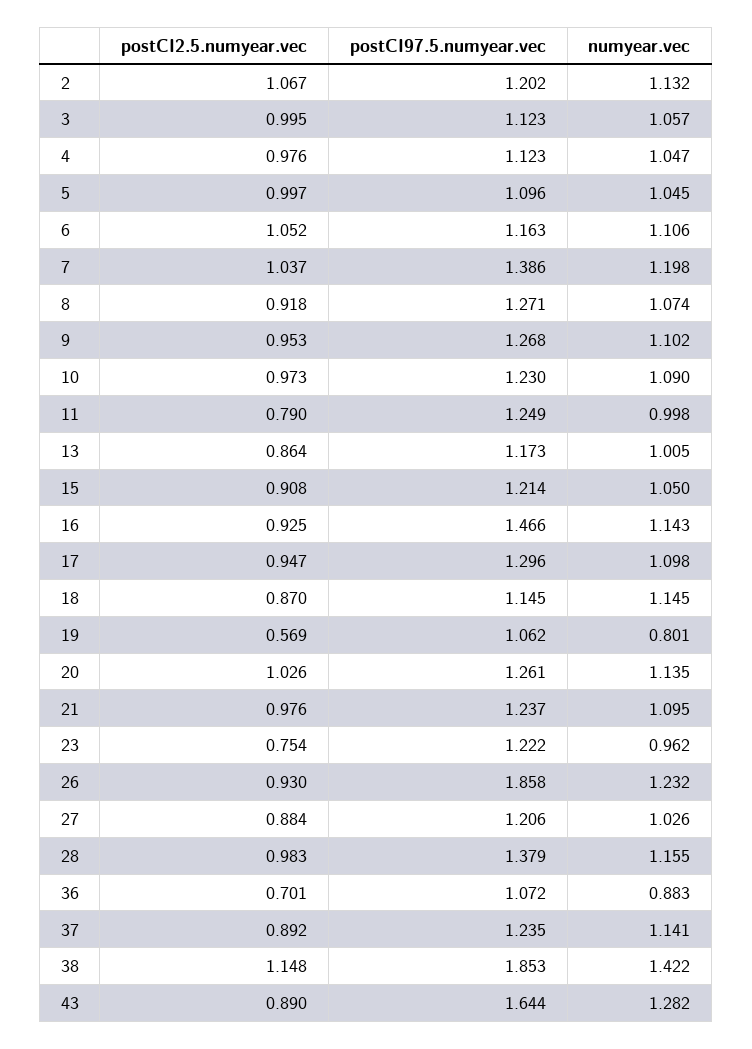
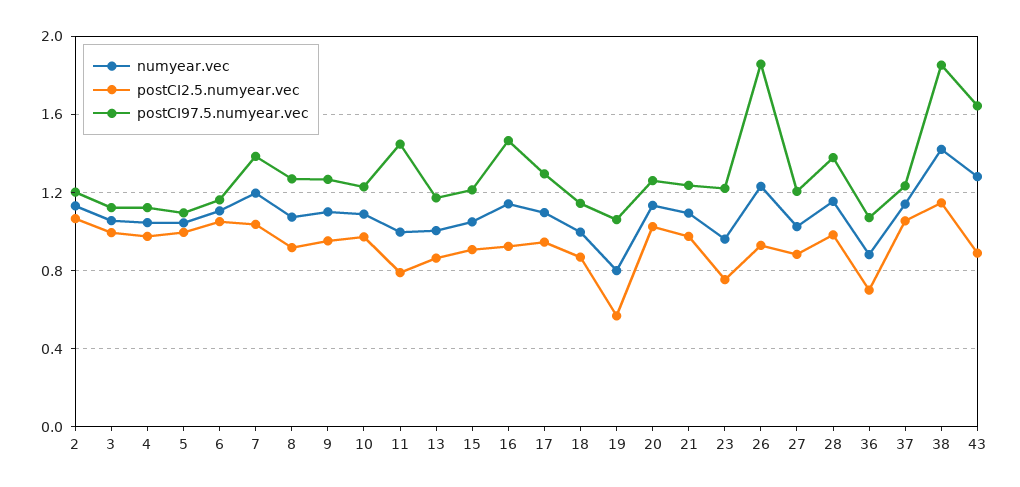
postCI97.5.numyear.vec, 11: 1.249 -> 1.45
numyear.vec, 18: 1.145 -> 1
postCI2.5.numyear.vec, 37: 0.892 -> 1.05

